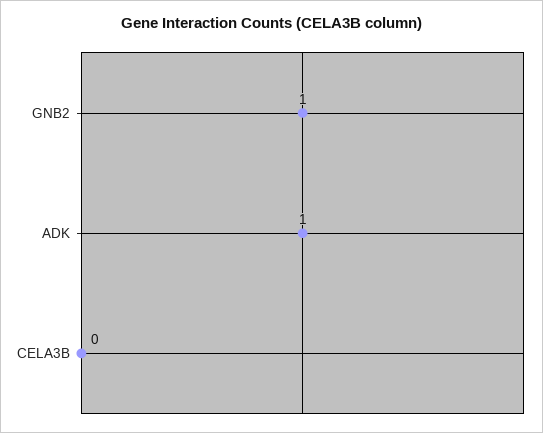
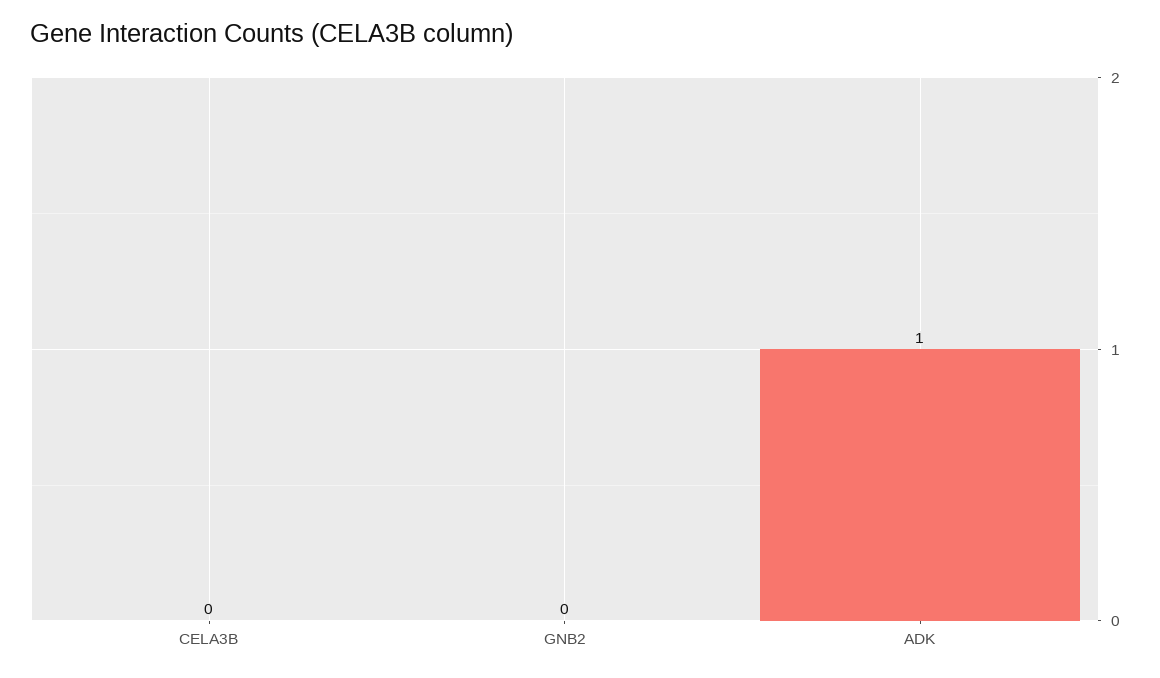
GNB2: 1 -> 0

